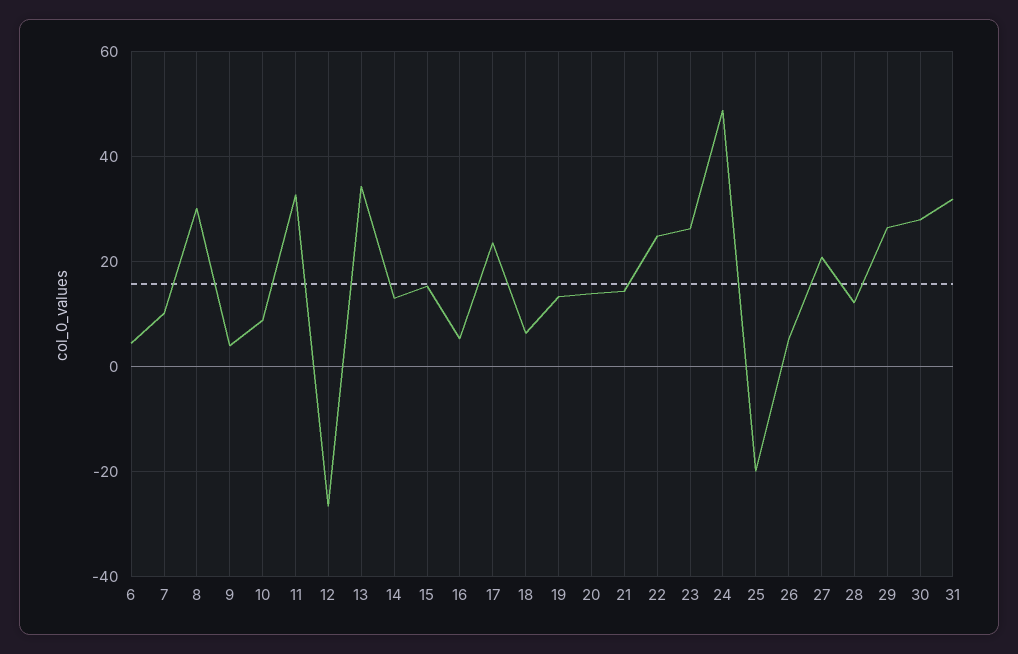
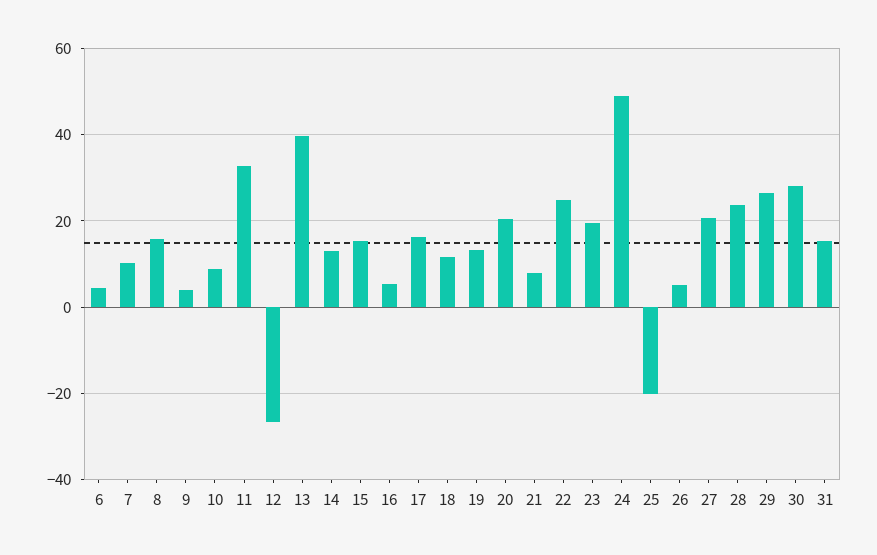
8: 30 -> 16
13: 34 -> 40
17: 24 -> 16
18: 6 -> 12
20: 14 -> 20
21: 14 -> 8
23: 26 -> 20
28: 12 -> 24
31: 32 -> 16

